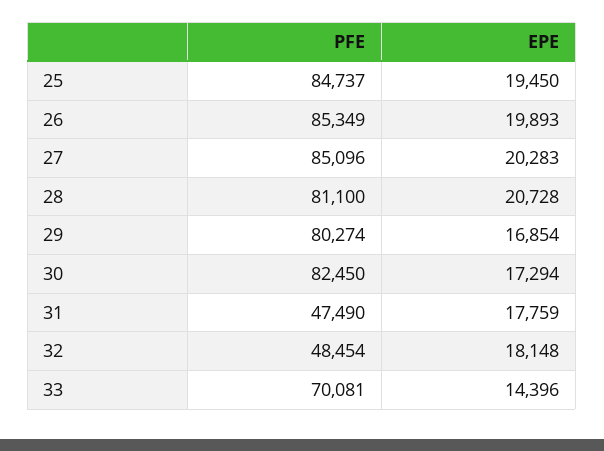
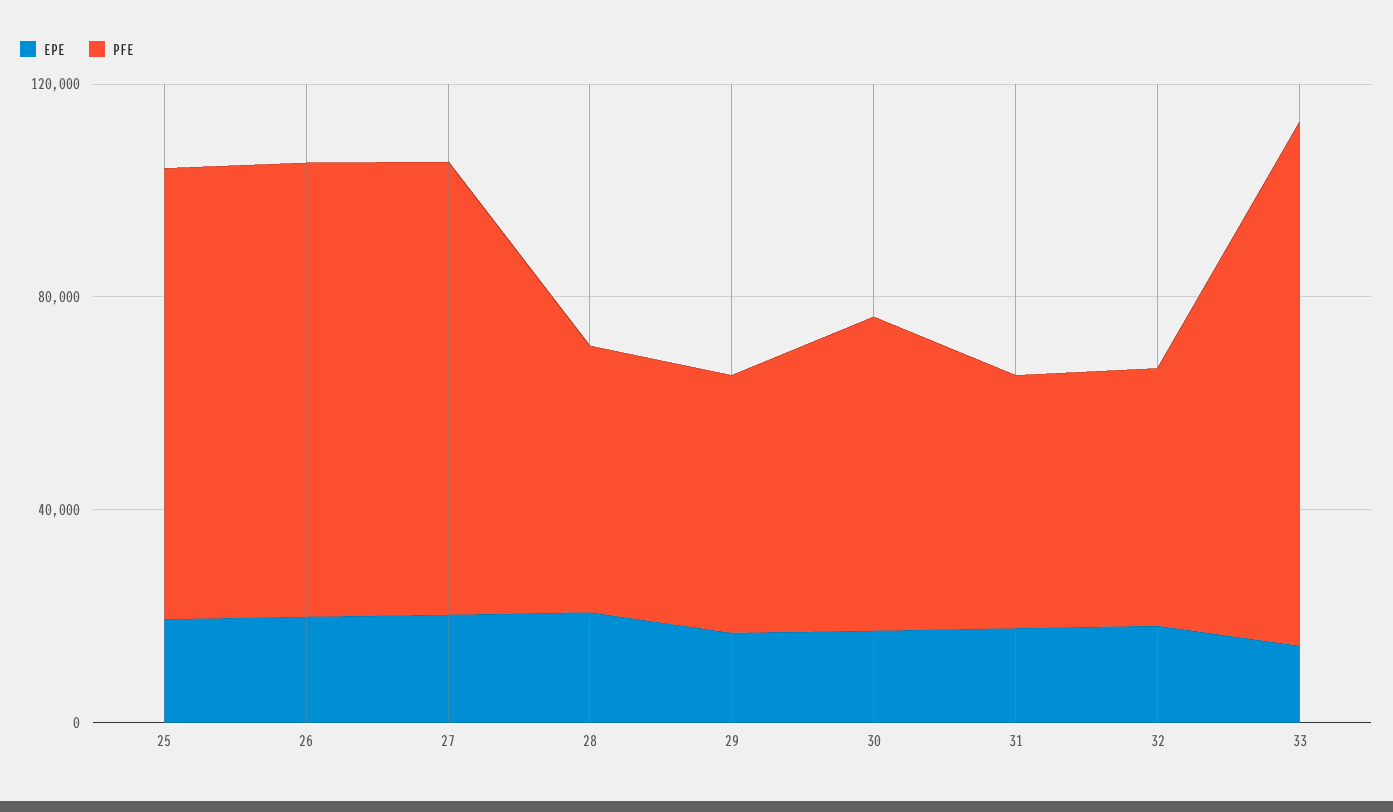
PFE, 28: 81100 -> 50000
PFE, 29: 80274 -> 50000
PFE, 30: 82450 -> 60000
PFE, 33: 70081 -> 100000

